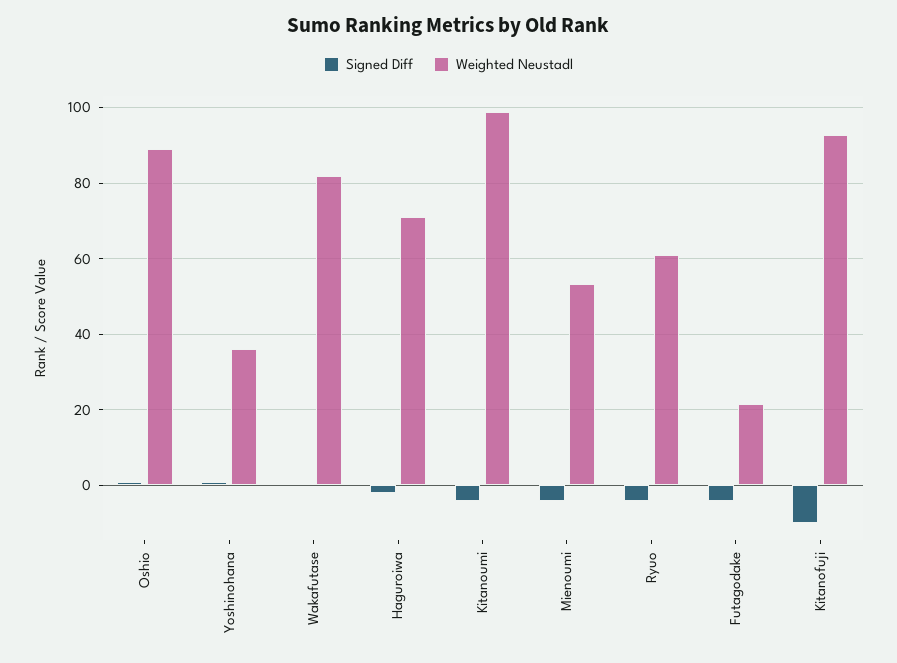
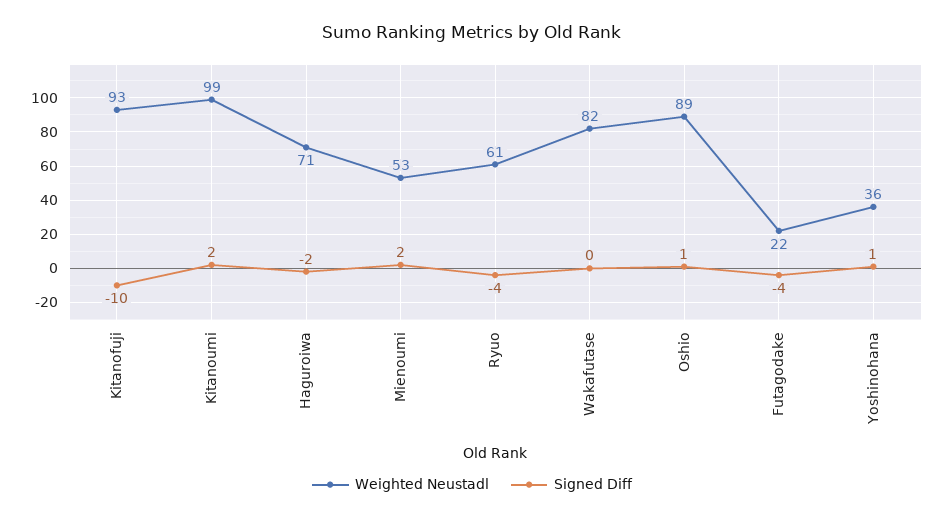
Signed Diff, Kitanoumi: -4 -> 2
Signed Diff, Mienoumi: -4 -> 2

